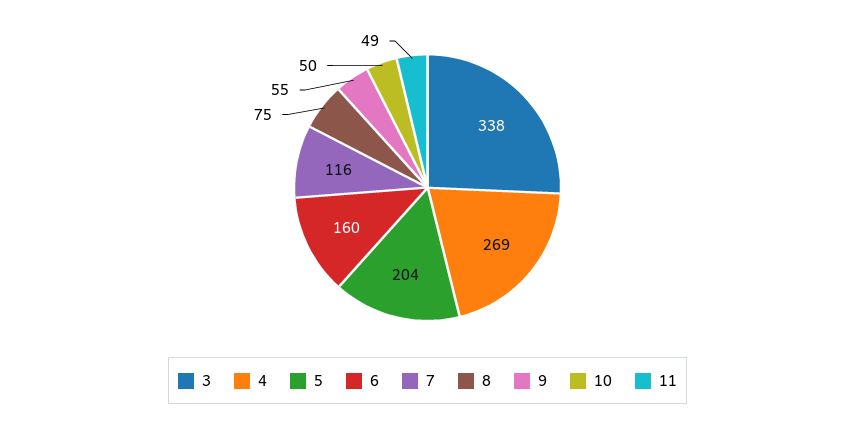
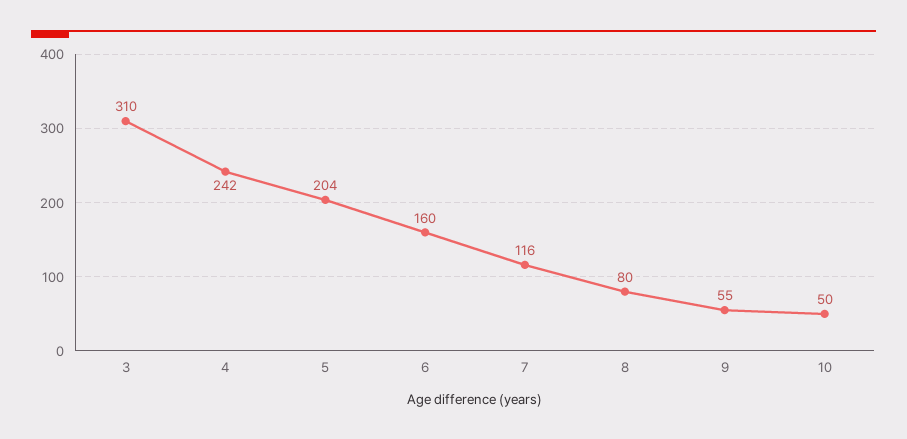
3: 338 -> 310
4: 269 -> 242
8: 75 -> 80
11: 49 -> none

